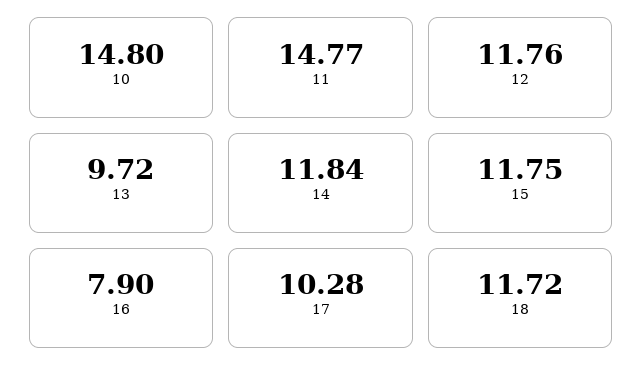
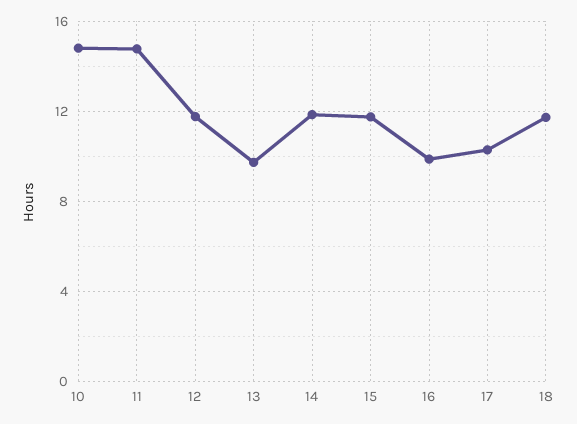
16: 7.9 -> 10

